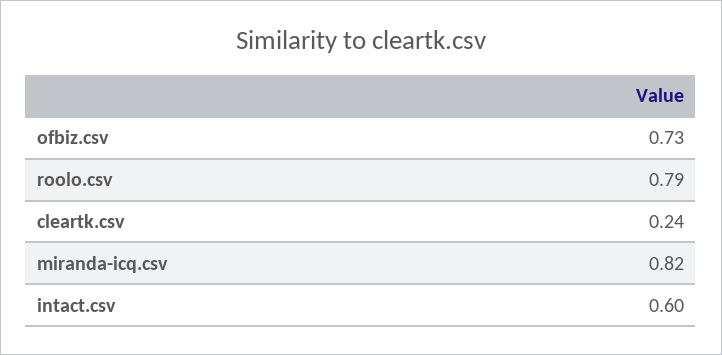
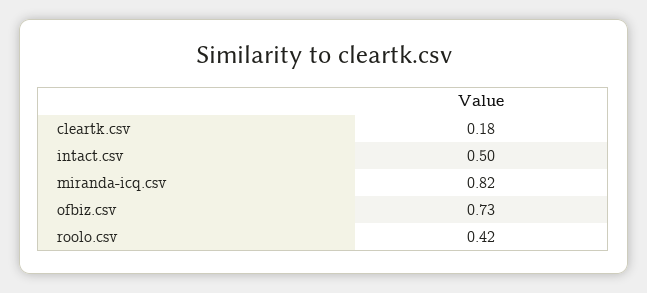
roolo.csv: 0.79 -> 0.42
cleartk.csv: 0.24 -> 0.18
intact.csv: 0.6 -> 0.5

